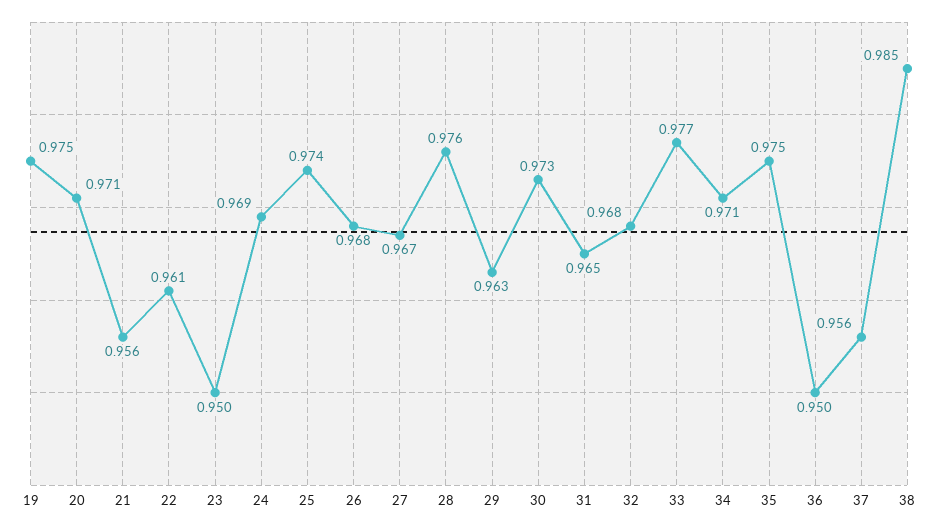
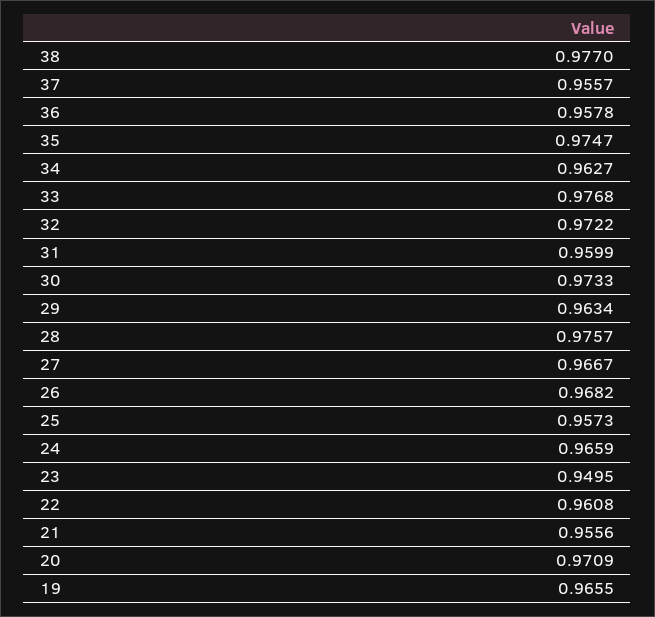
19: 0.975 -> 0.9655
24: 0.969 -> 0.9659
25: 0.974 -> 0.9573
31: 0.965 -> 0.9599
32: 0.968 -> 0.9722
34: 0.971 -> 0.9627
36: 0.95 -> 0.9578
38: 0.985 -> 0.977

